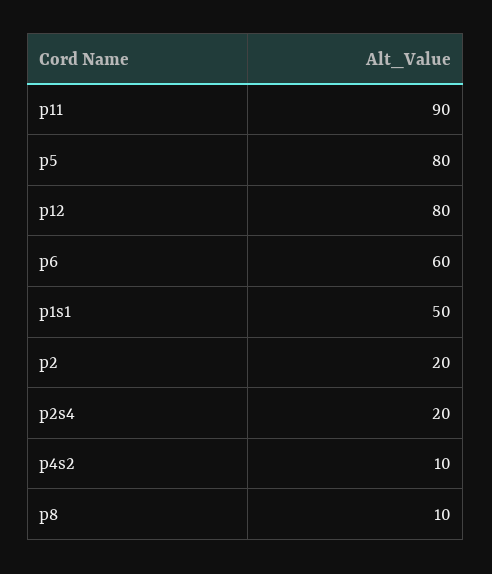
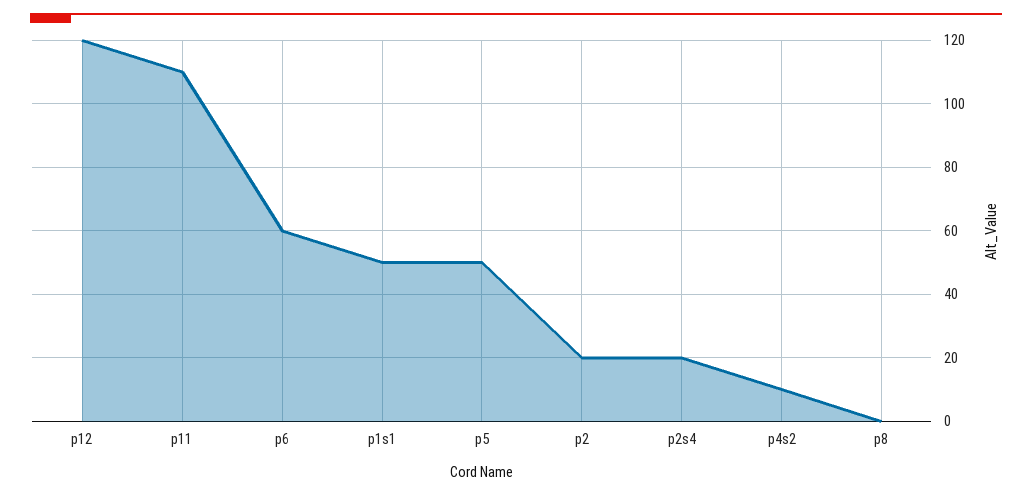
p11: 90 -> 110
p5: 80 -> 50
p12: 80 -> 120
p8: 10 -> 0

